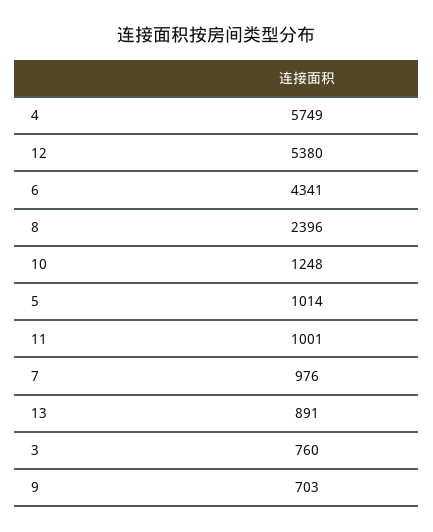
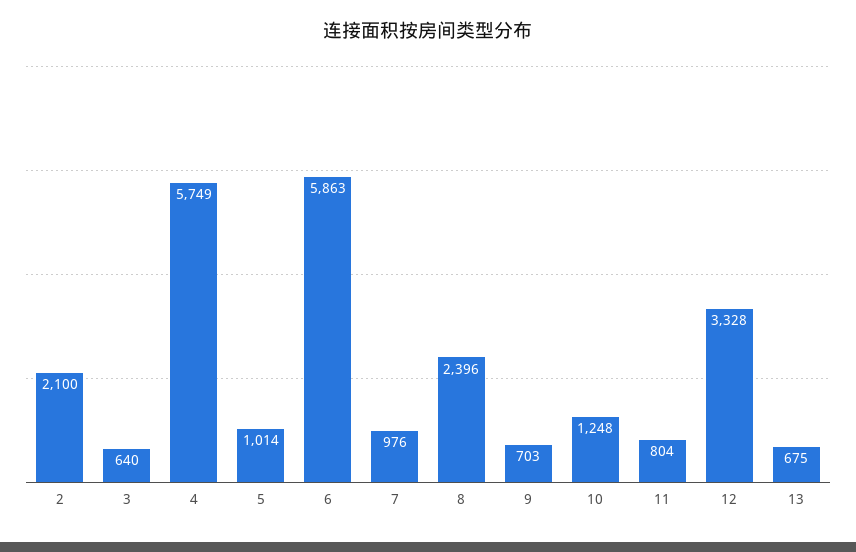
12: 5380 -> 3328
6: 4341 -> 5863
11: 1001 -> 804
13: 891 -> 675
3: 760 -> 640
2: none -> 2100

